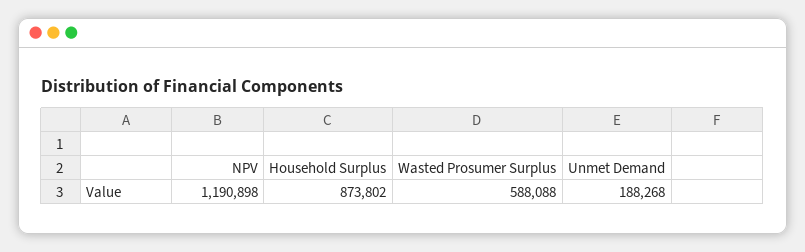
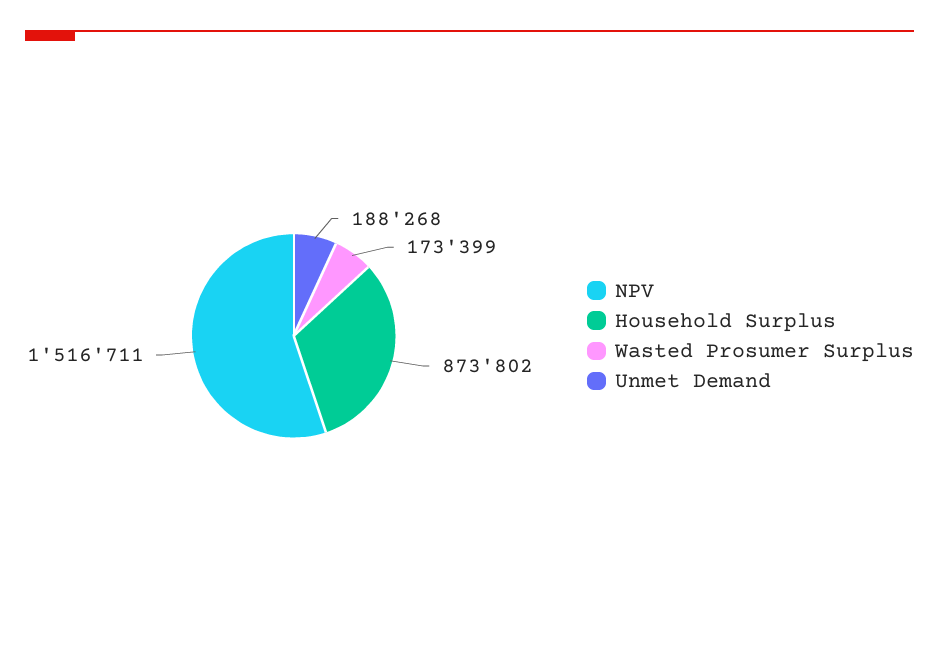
NPV: 1190898 -> 1516711
Wasted Prosumer Surplus: 588088 -> 173399

